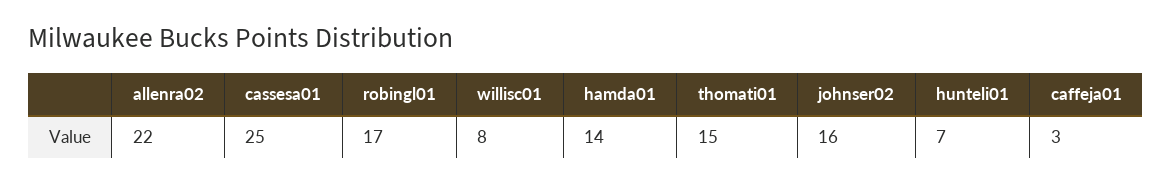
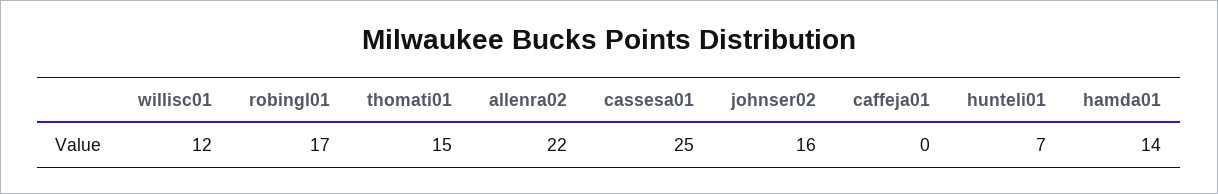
willisc01: 8 -> 12
caffeja01: 3 -> 0

